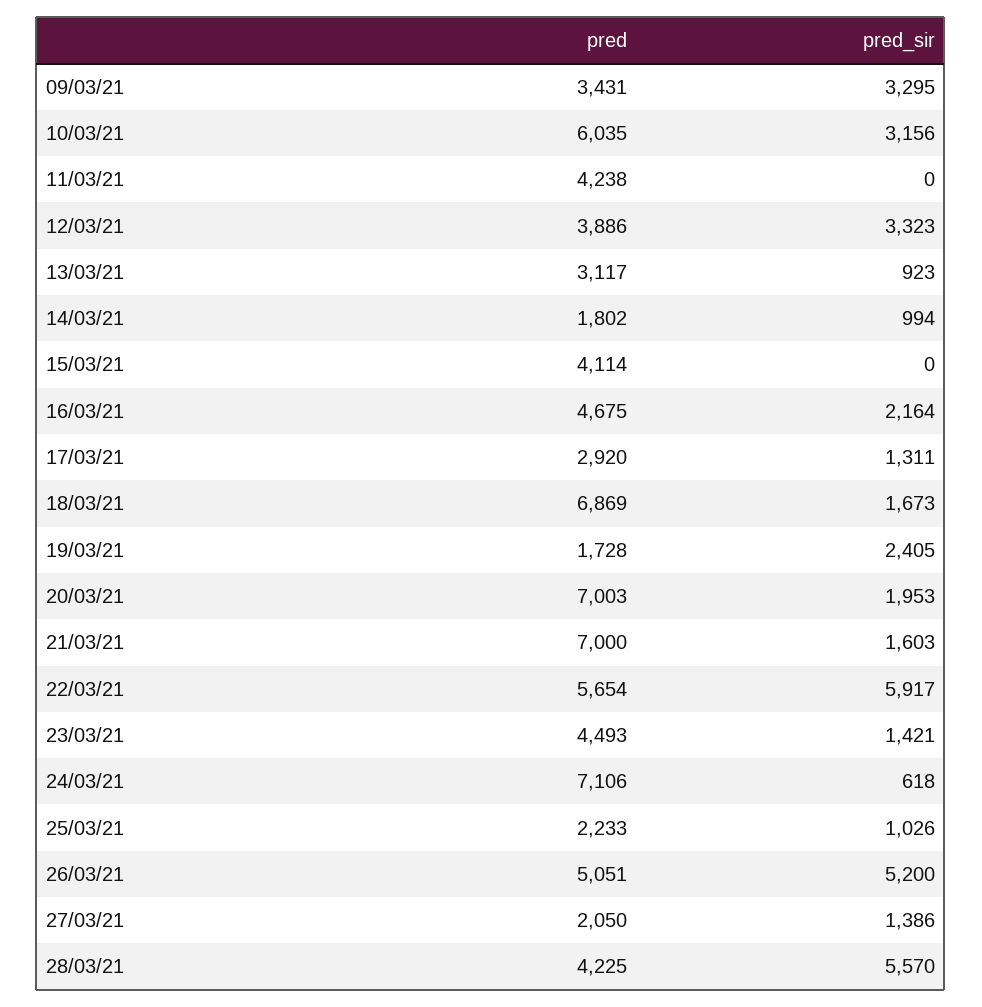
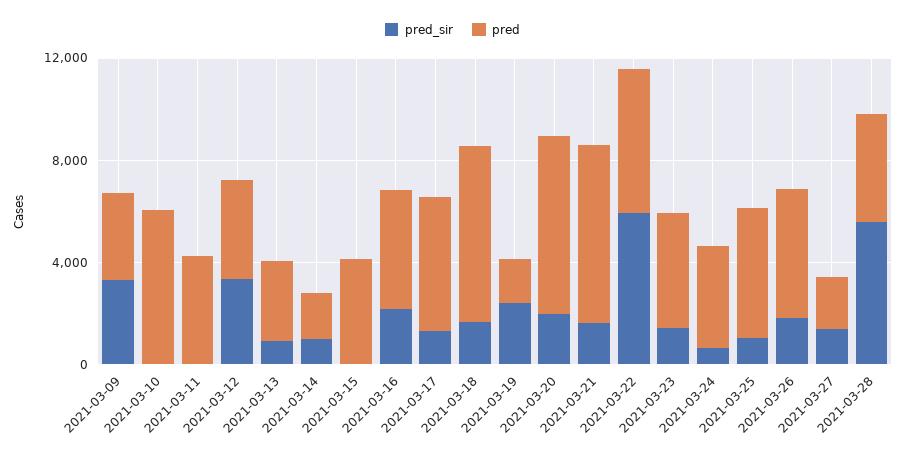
pred_sir, 10/03/21: 3156 -> 0
pred, 17/03/21: 2920 -> 5000
pred, 24/03/21: 7106 -> 4000
pred, 25/03/21: 2233 -> 5000
pred_sir, 26/03/21: 5200 -> 2000

